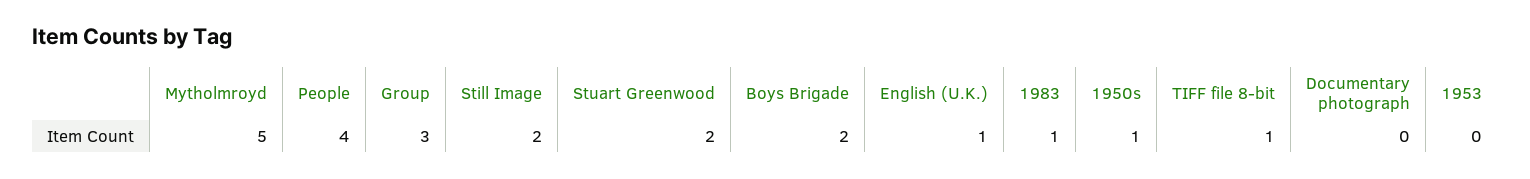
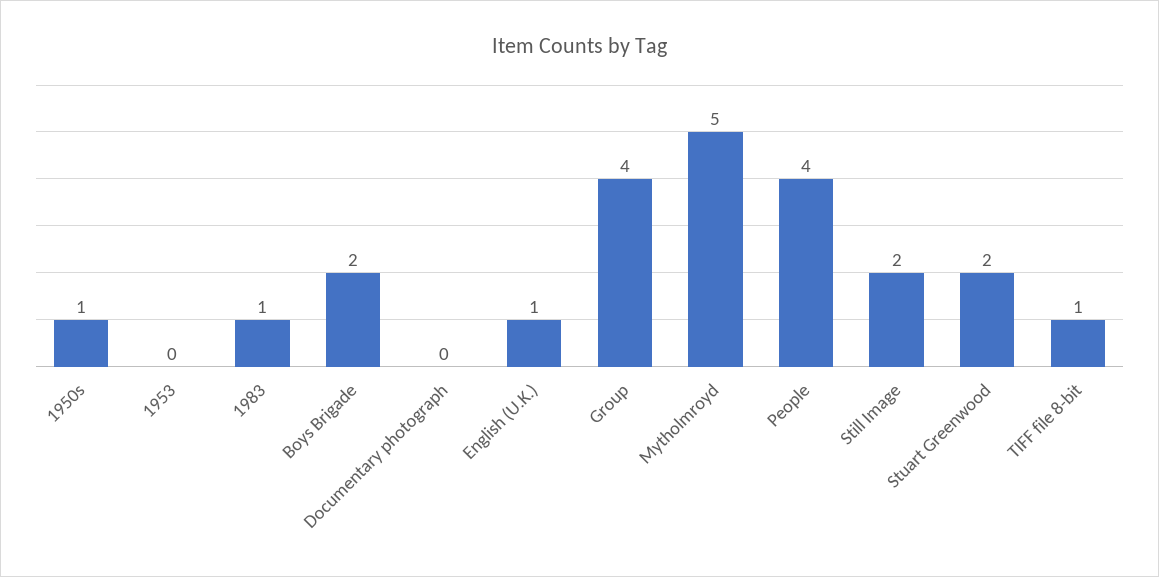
Group: 3 -> 4

